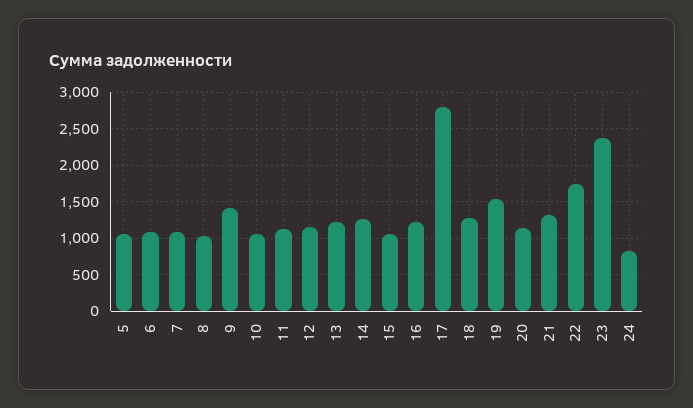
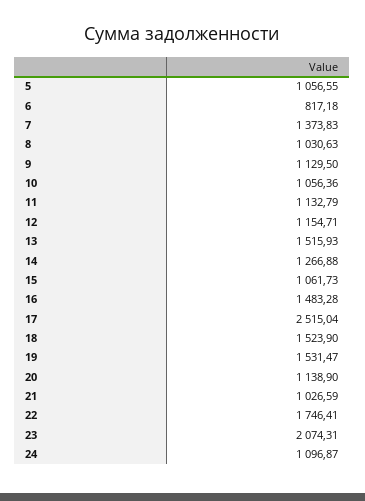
6: 1100 -> 817.18
7: 1100 -> 1373.83
9: 1400 -> 1129.5
13: 1200 -> 1515.93
16: 1200 -> 1483.28
17: 2800 -> 2515.04
18: 1300 -> 1523.9
21: 1300 -> 1026.59
23: 2400 -> 2074.31
24: 800 -> 1096.87

